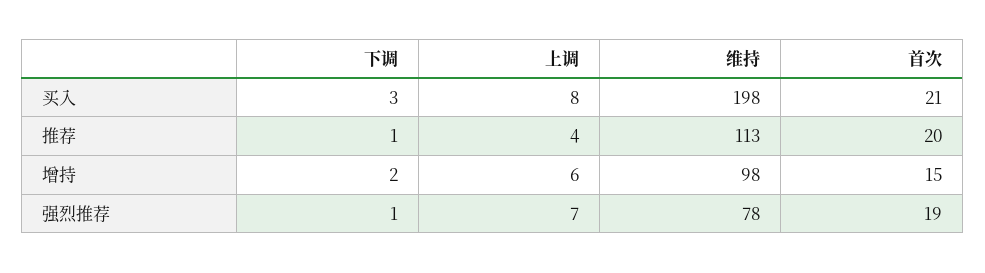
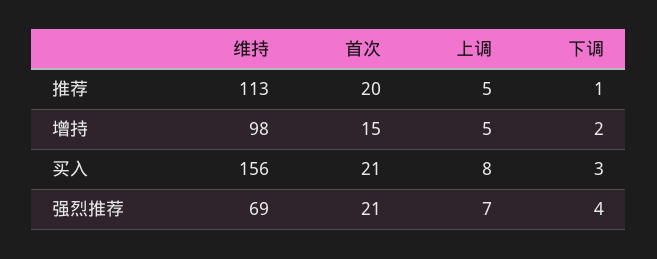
维持, 买入: 198 -> 156
上调, 推荐: 4 -> 5
上调, 增持: 6 -> 5
下调, 强烈推荐: 1 -> 4
维持, 强烈推荐: 78 -> 69
首次, 强烈推荐: 19 -> 21

